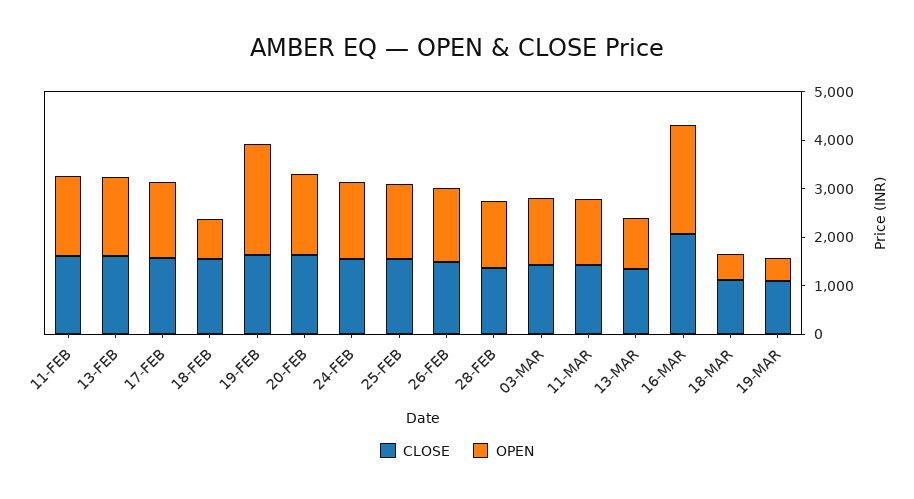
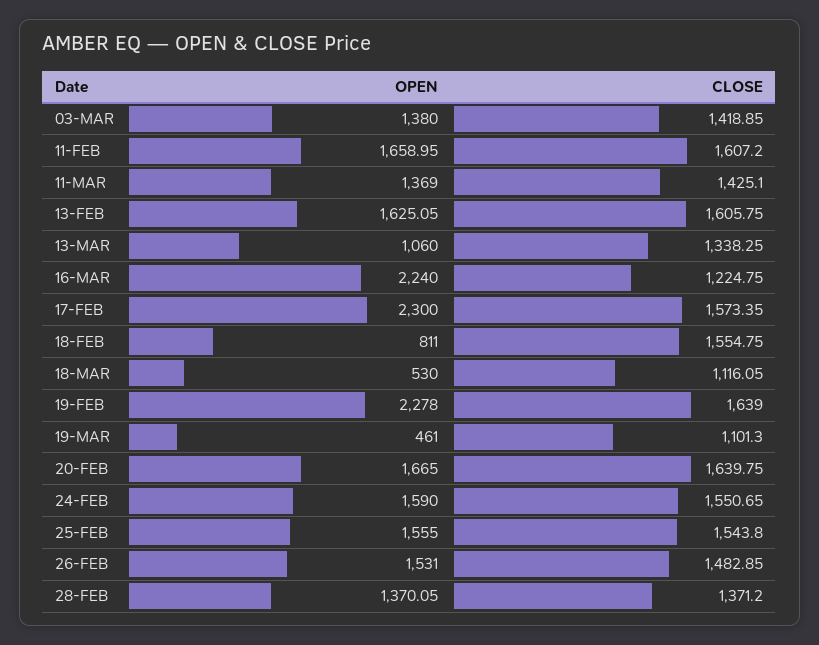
OPEN, 17-FEB: 1600 -> 2300
CLOSE, 16-MAR: 2000 -> 1224.75

